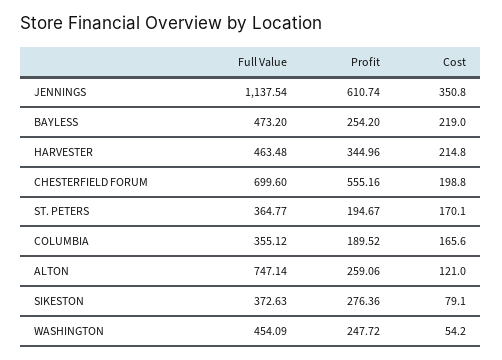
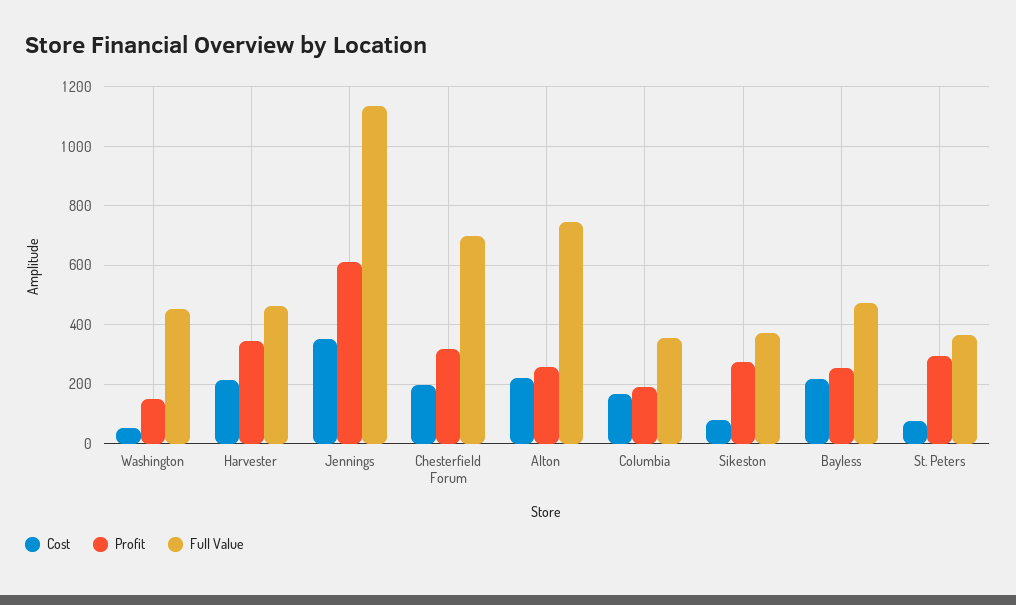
Profit, CHESTERFIELD FORUM: 555.16 -> 325
Profit, ST. PETERS: 194.67 -> 300
Cost, ST. PETERS: 170.1 -> 75
Cost, ALTON: 121 -> 225
Profit, WASHINGTON: 247.72 -> 150

